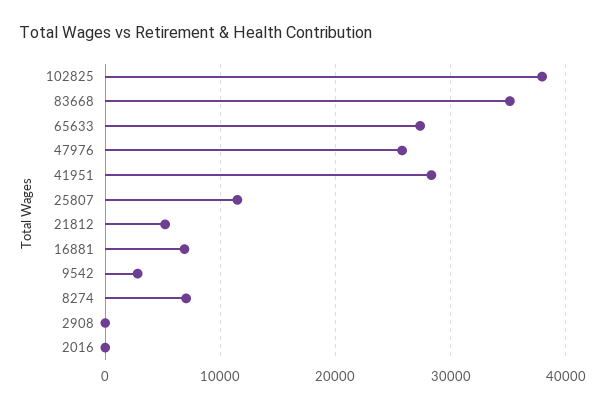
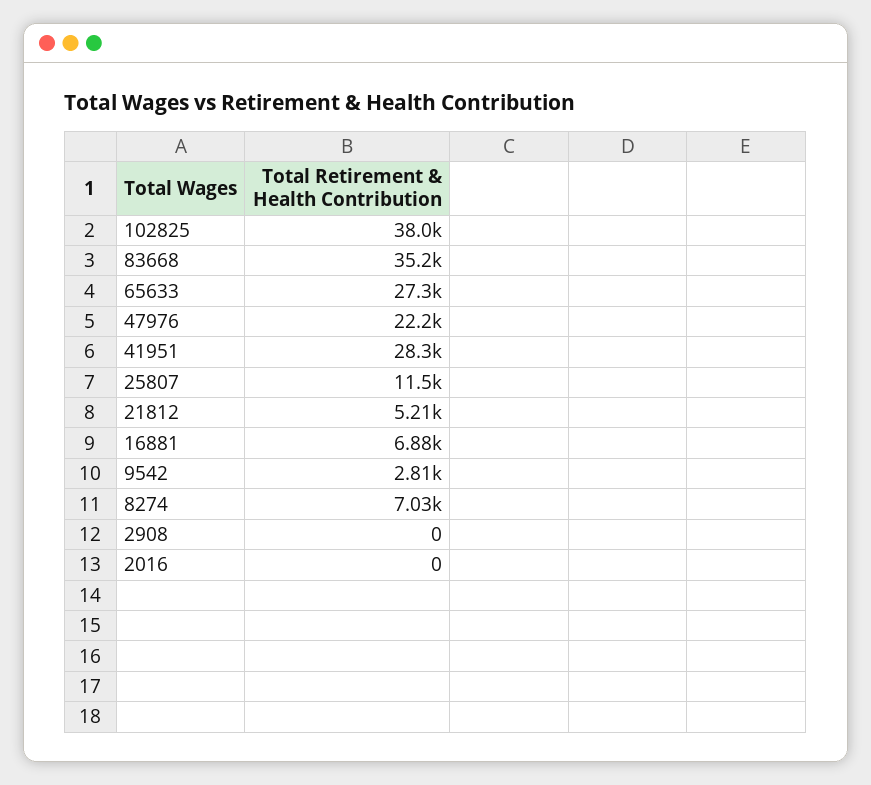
47976: 26000 -> 22200

